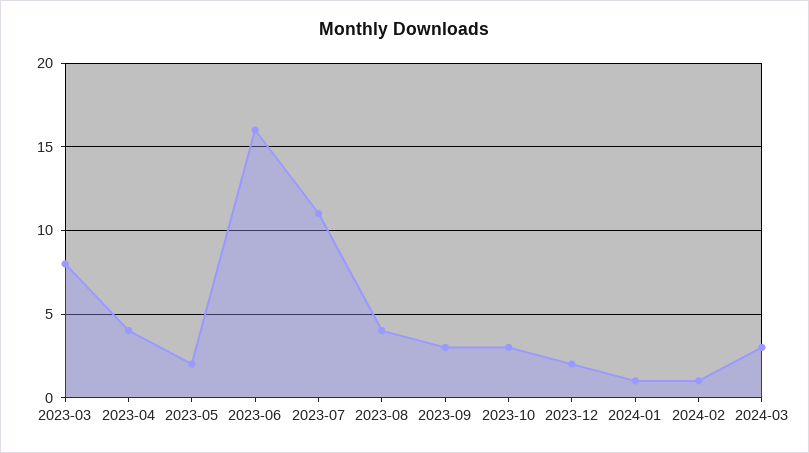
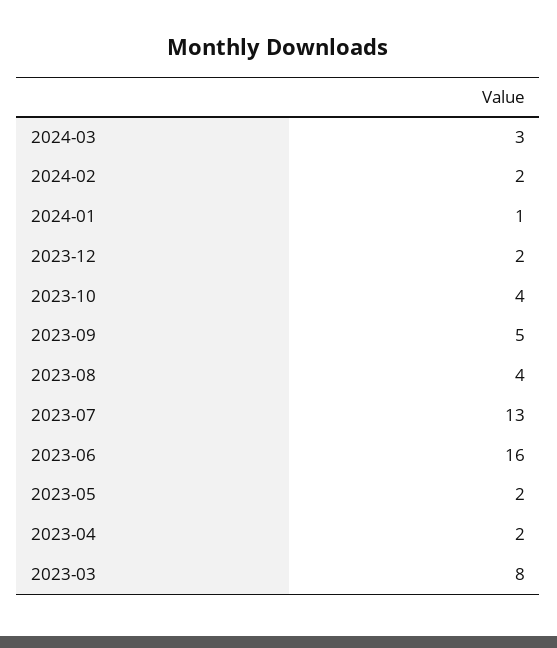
2023-04: 4 -> 2
2023-07: 11 -> 13
2023-09: 3 -> 5
2023-10: 3 -> 4
2024-02: 1 -> 2

